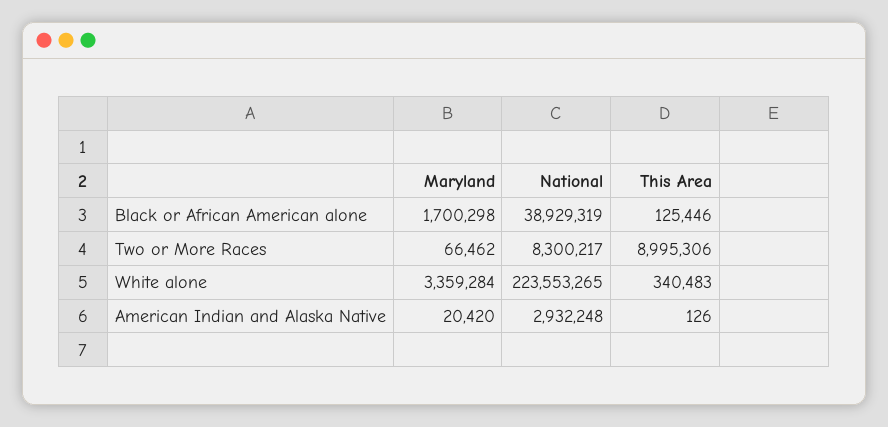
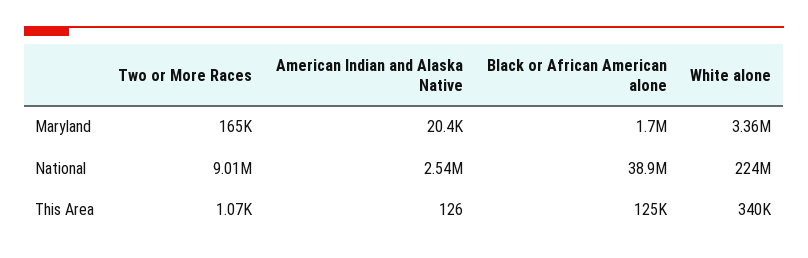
Maryland, Two or More Races: 66462 -> 165000
National, Two or More Races: 8300217 -> 9010000
This Area, Two or More Races: 8995306 -> 1070
National, American Indian and Alaska Native: 2932248 -> 2540000

